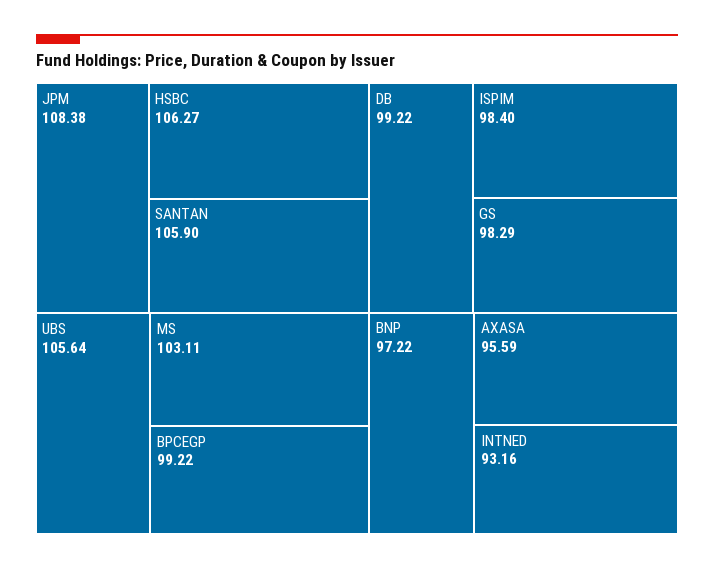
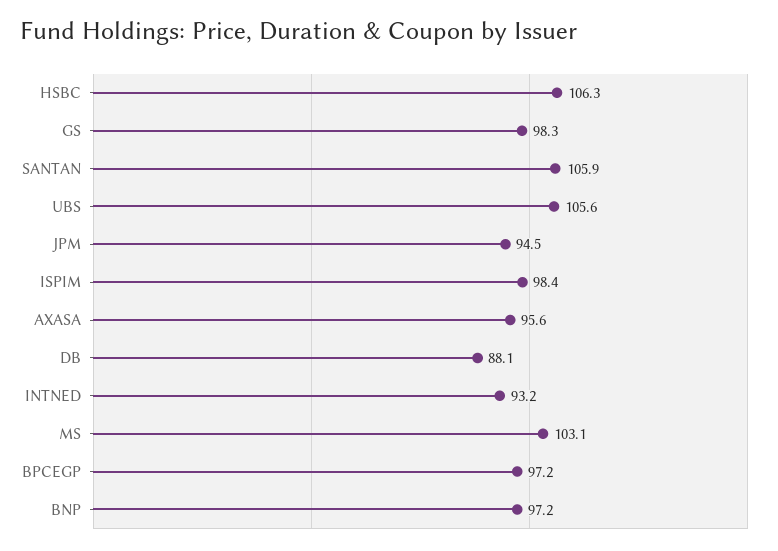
JPM: 108.38 -> 94.5
BPCEGP: 99.22 -> 97.2
DB: 99.22 -> 88.1

